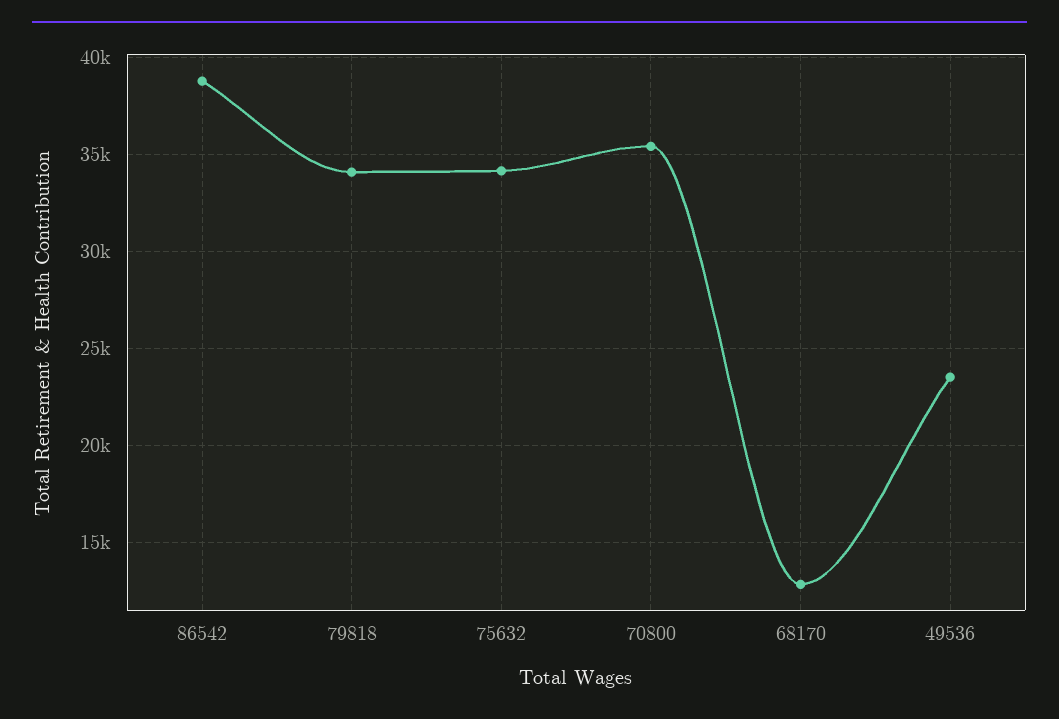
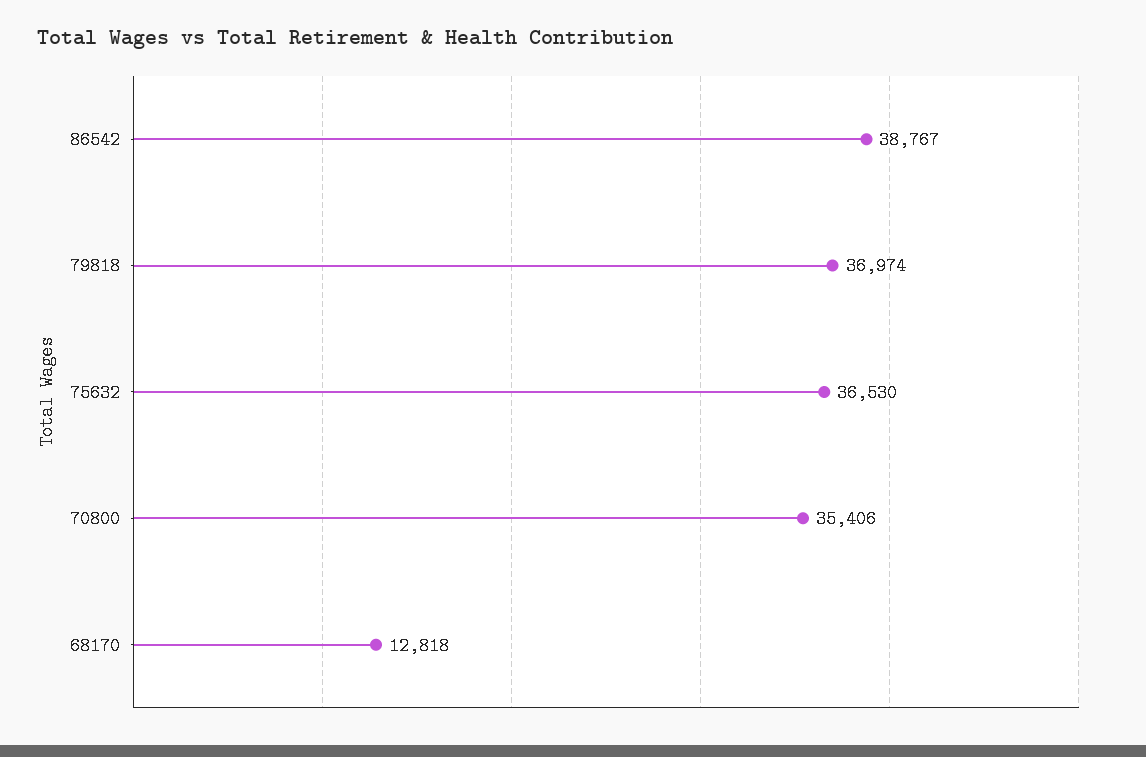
79818: 34000 -> 36974
75632: 34000 -> 36530
49536: 23500 -> none

